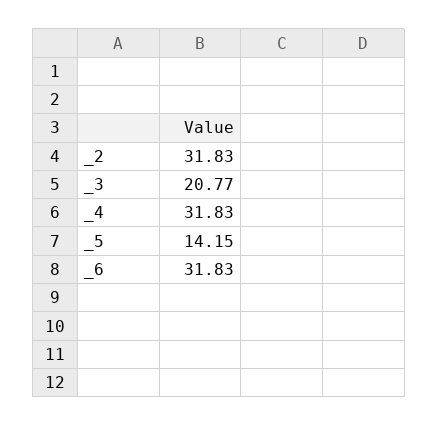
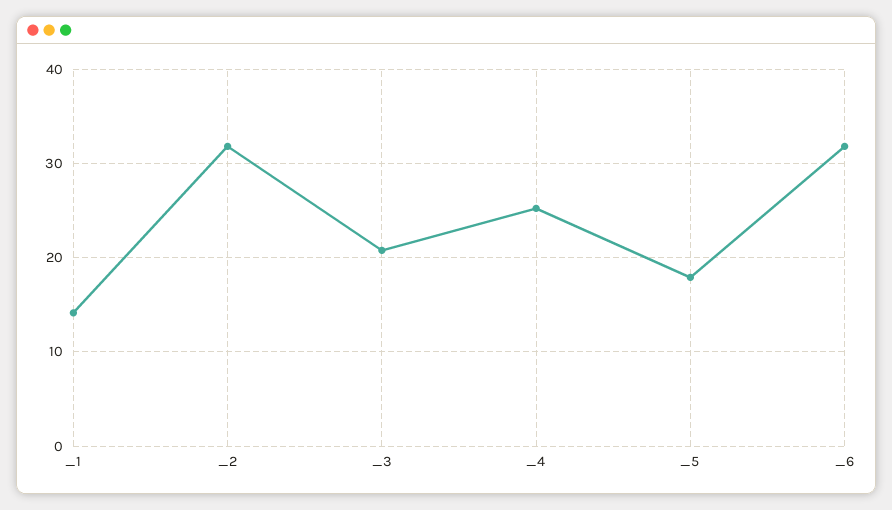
_4: 31.83 -> 25
_5: 14.15 -> 18
_1: none -> 14

